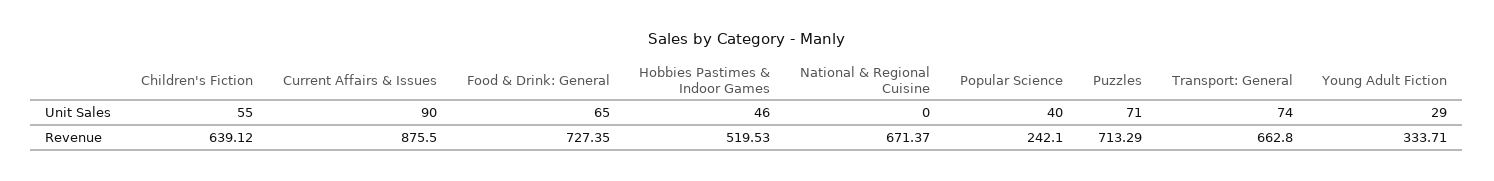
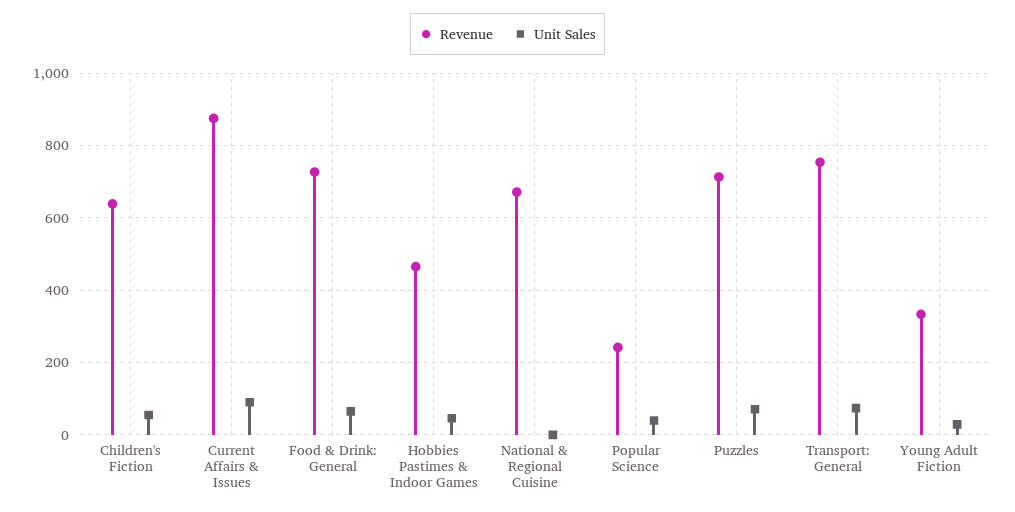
Revenue, Hobbies Pastimes & Indoor Games: 519.53 -> 460
Revenue, Transport: General: 662.8 -> 760

